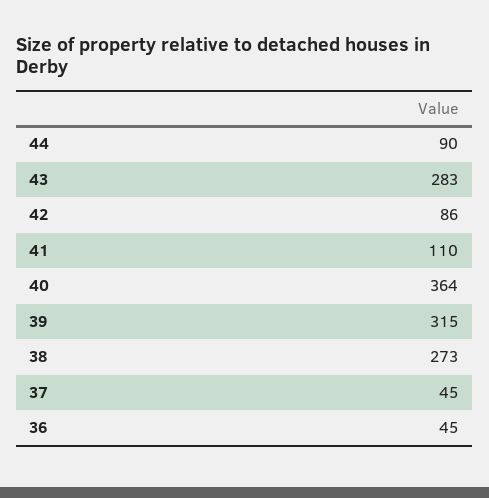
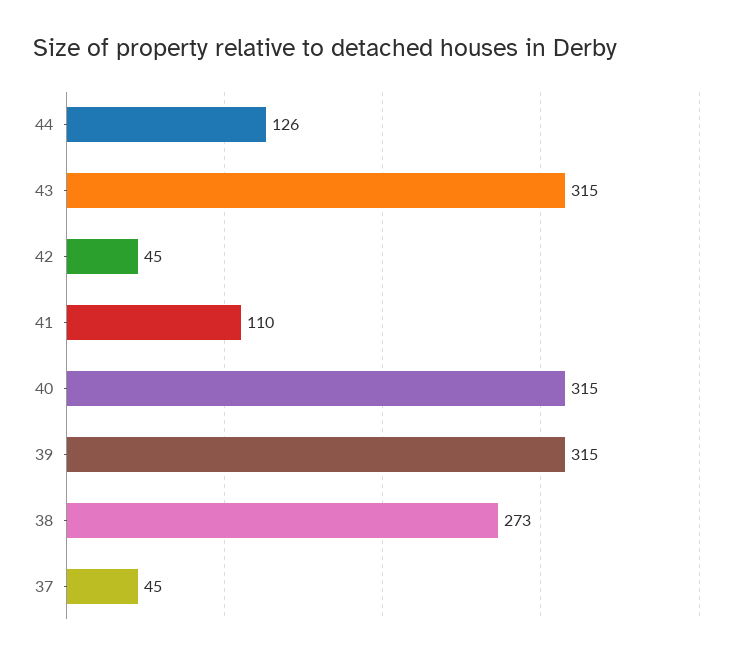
44: 90 -> 126
43: 283 -> 315
42: 86 -> 45
40: 364 -> 315
36: 45 -> none

